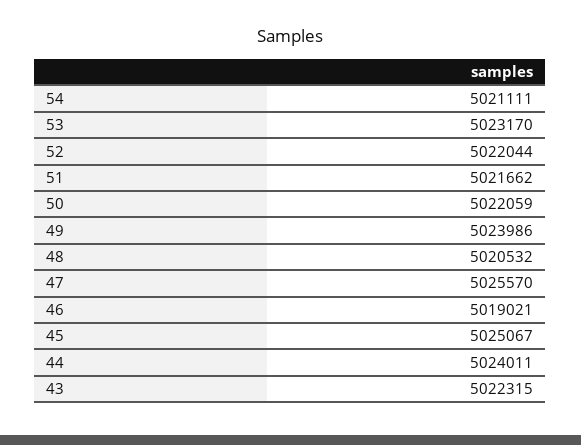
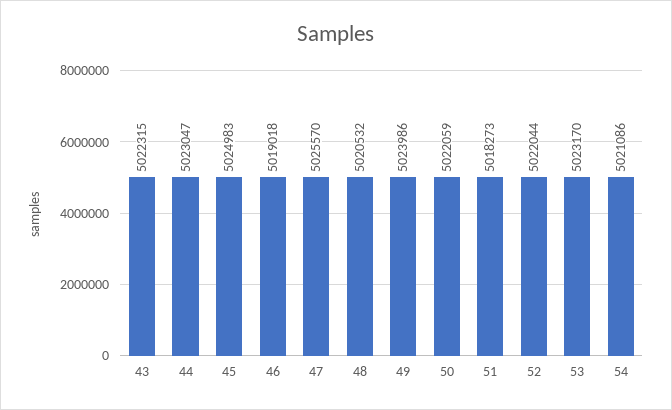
54: 5021111 -> 5021086
51: 5021662 -> 5018273
46: 5019021 -> 5019018
45: 5025067 -> 5024983
44: 5024011 -> 5023047

